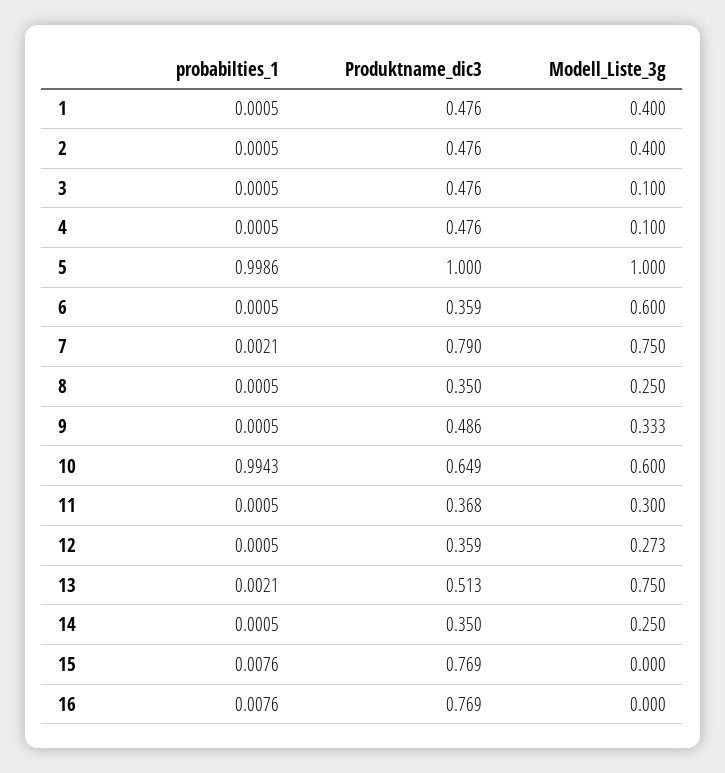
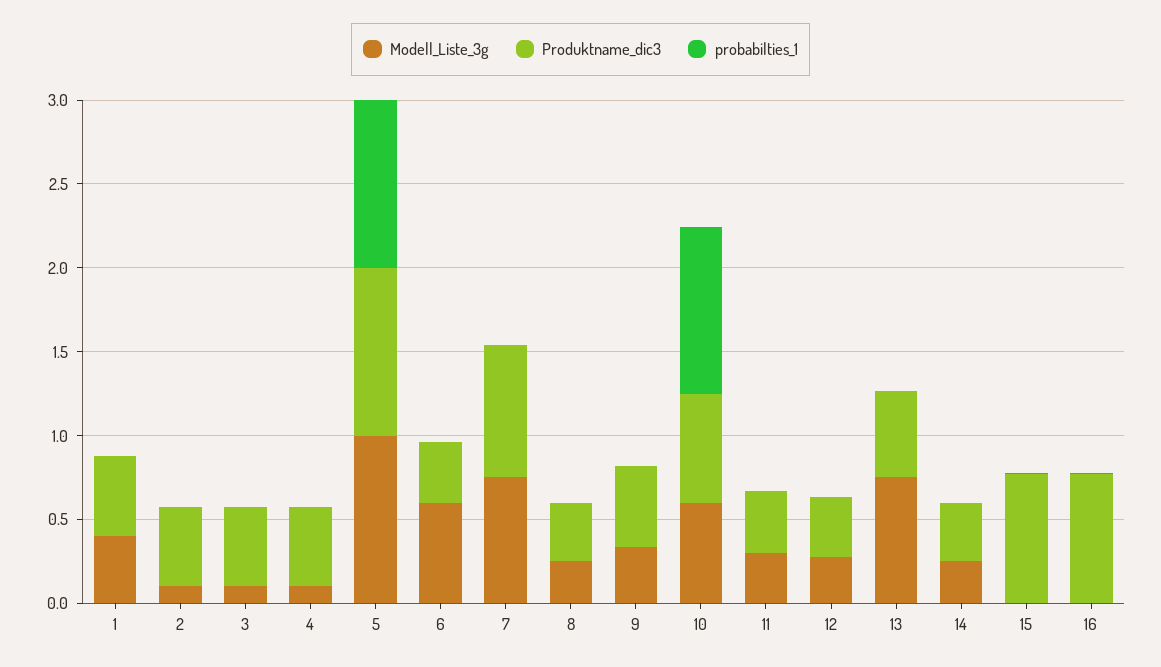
Modell_Liste_3g, 2: 0.4 -> 0.1

